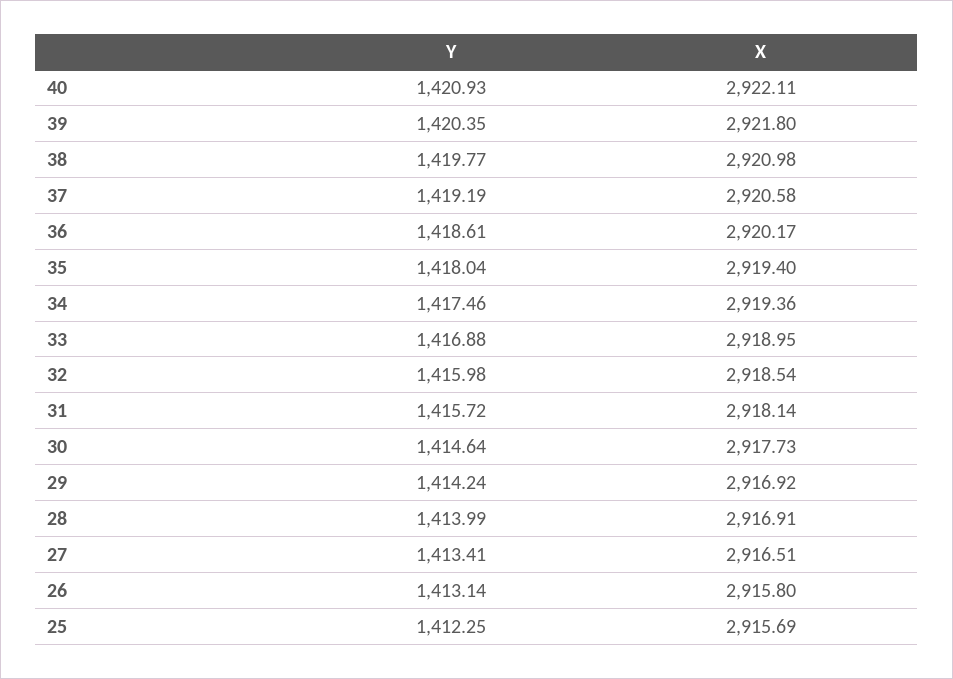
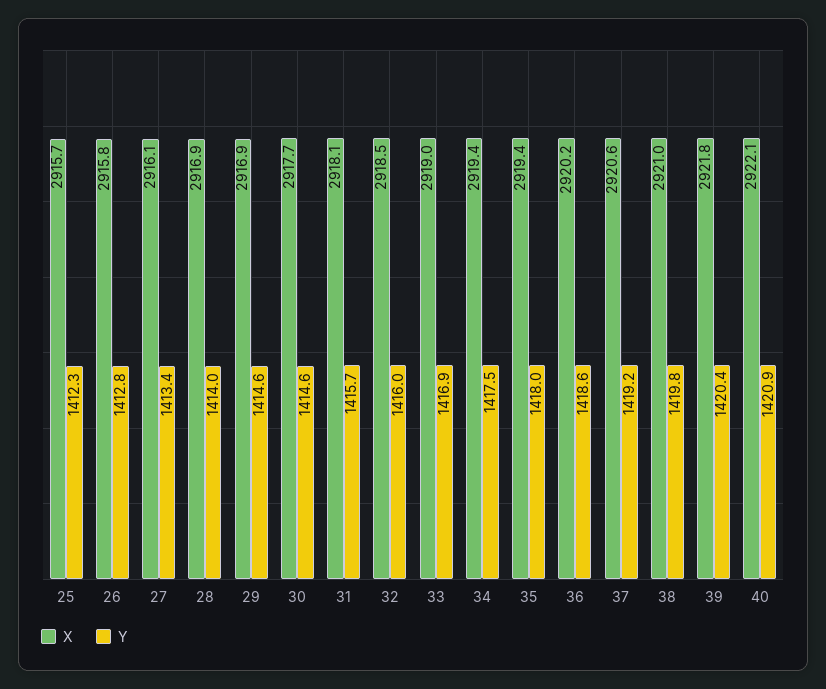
Y, 29: 1414.24 -> 1414.6
X, 27: 2916.51 -> 2916.1
Y, 26: 1413.14 -> 1412.8

